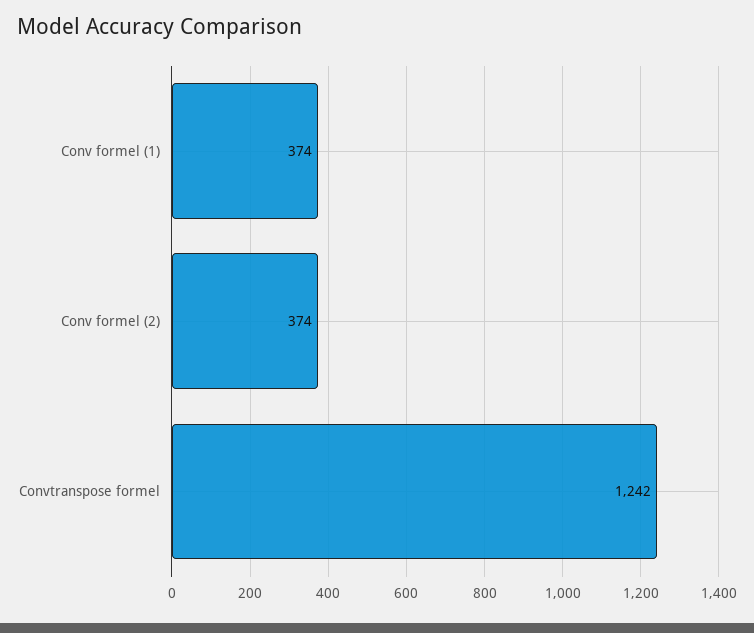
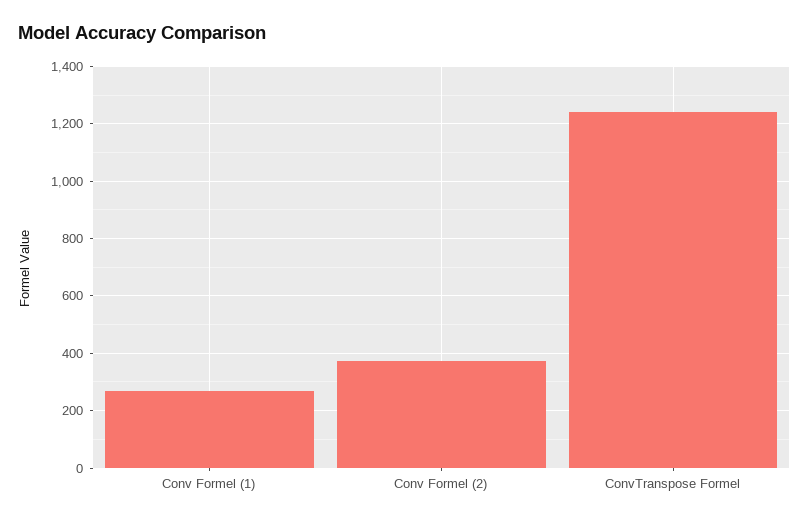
Conv formel (1): 374 -> 275

